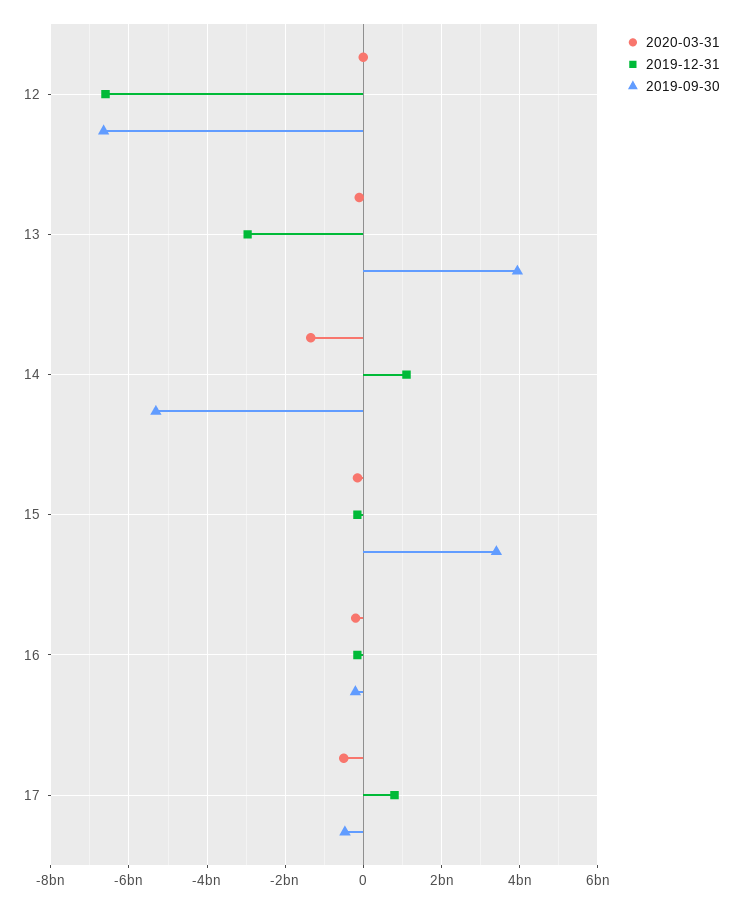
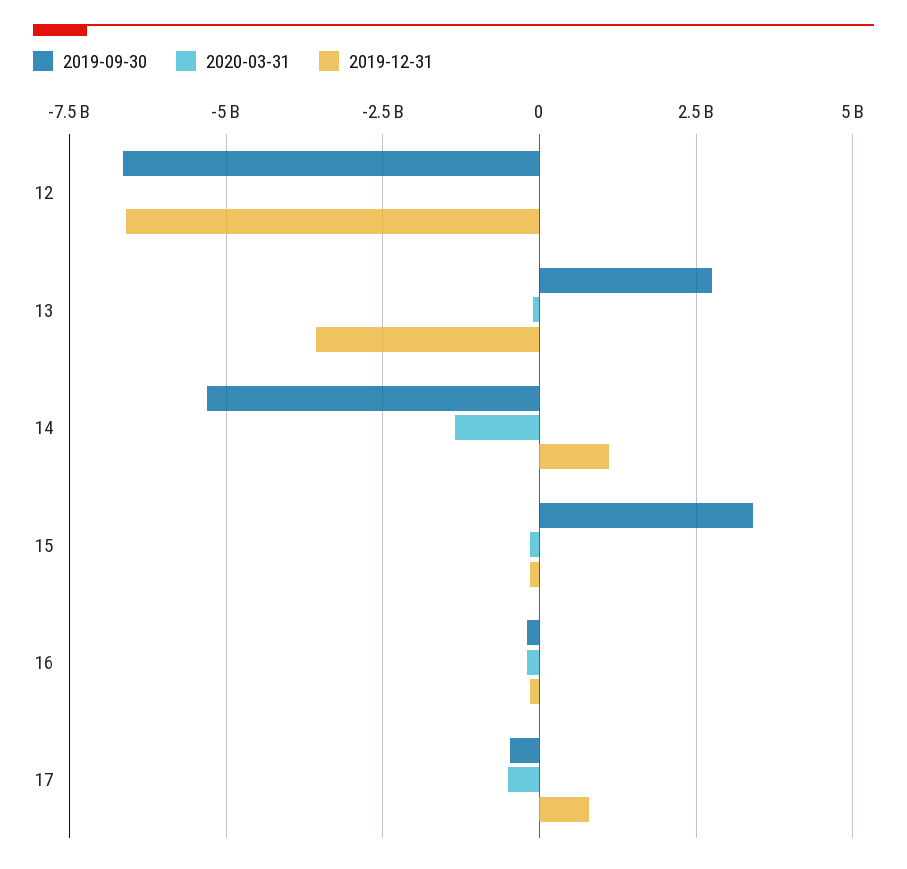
2019-12-31, 13: -3000000000 -> -3500000000
2019-09-30, 13: 4000000000 -> 2750000000

